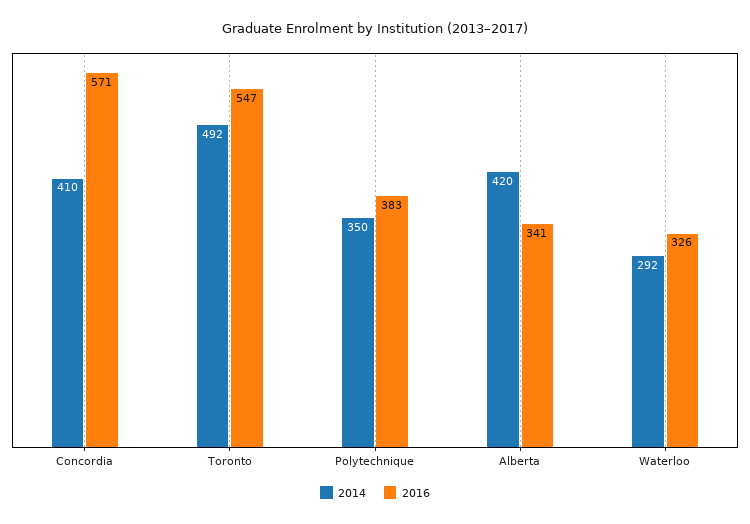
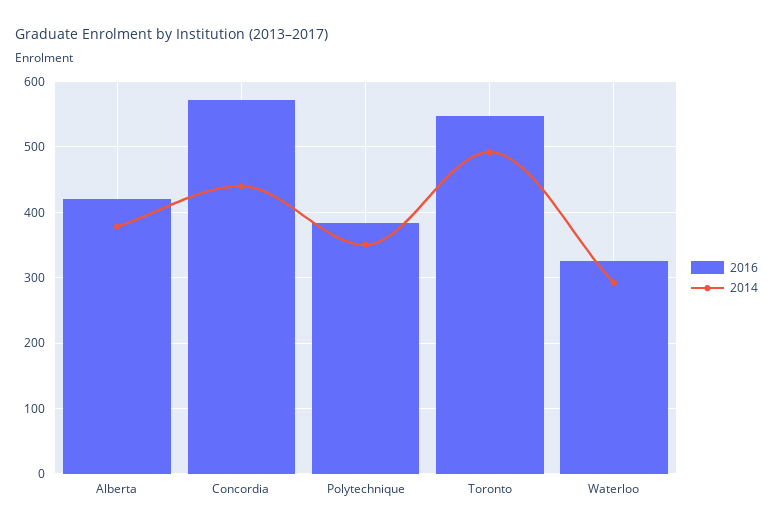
2014, Concordia: 410 -> 440
2014, Alberta: 420 -> 380
2016, Alberta: 341 -> 420

